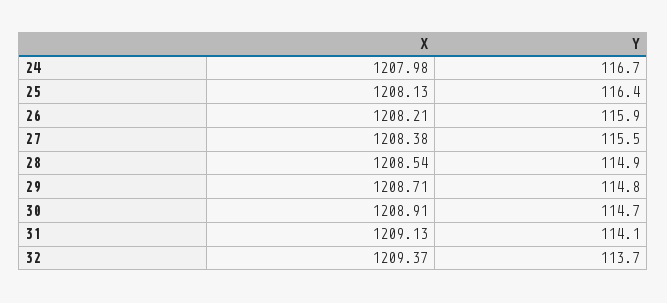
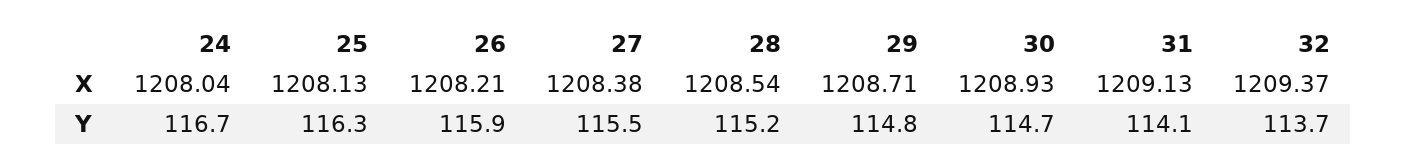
X, 24: 1207.98 -> 1208.04
Y, 25: 116.4 -> 116.3
Y, 28: 114.9 -> 115.2
X, 30: 1208.91 -> 1208.93

